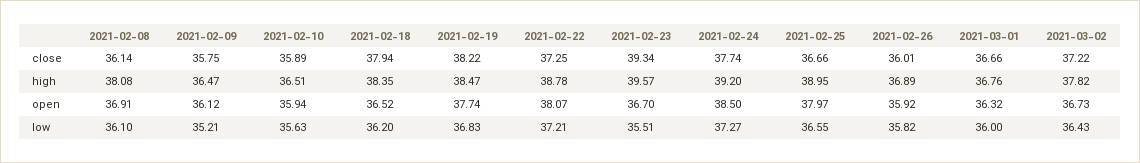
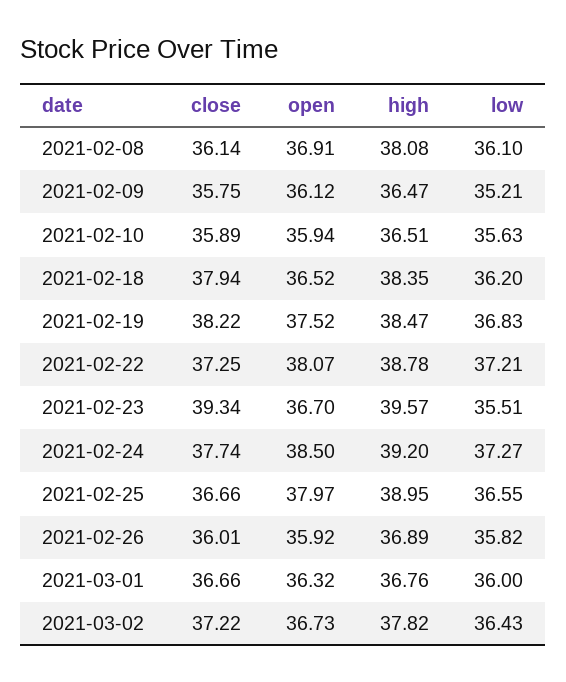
2021-02-19, open: 37.74 -> 37.52

